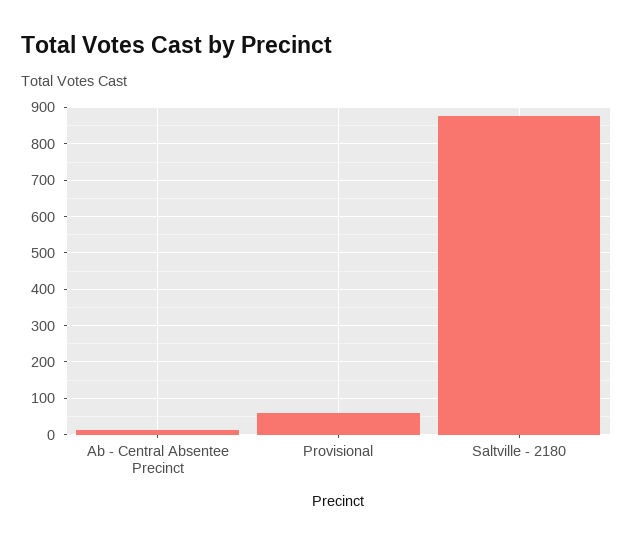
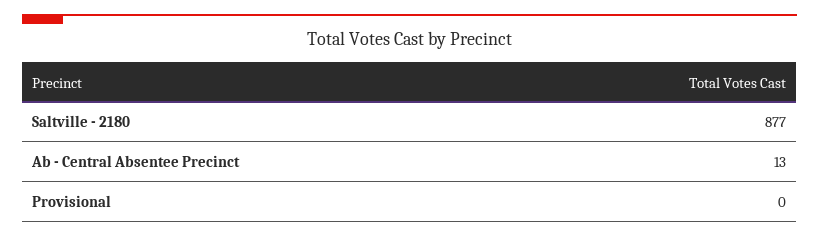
Provisional: 60 -> 0

